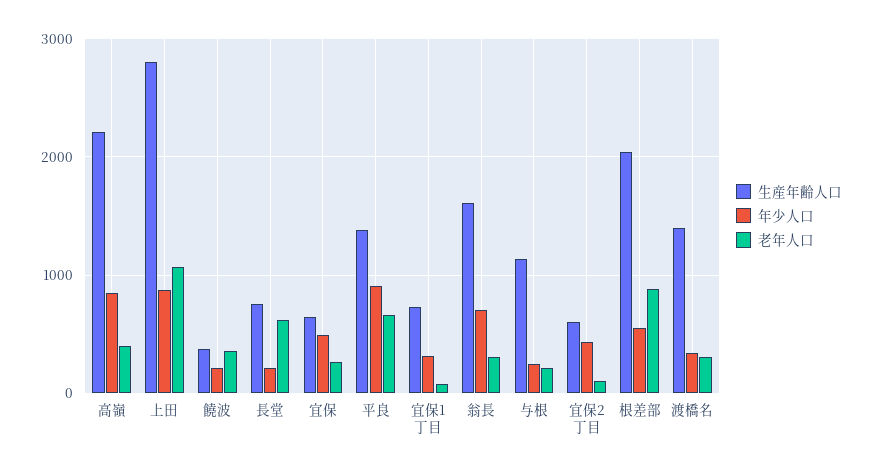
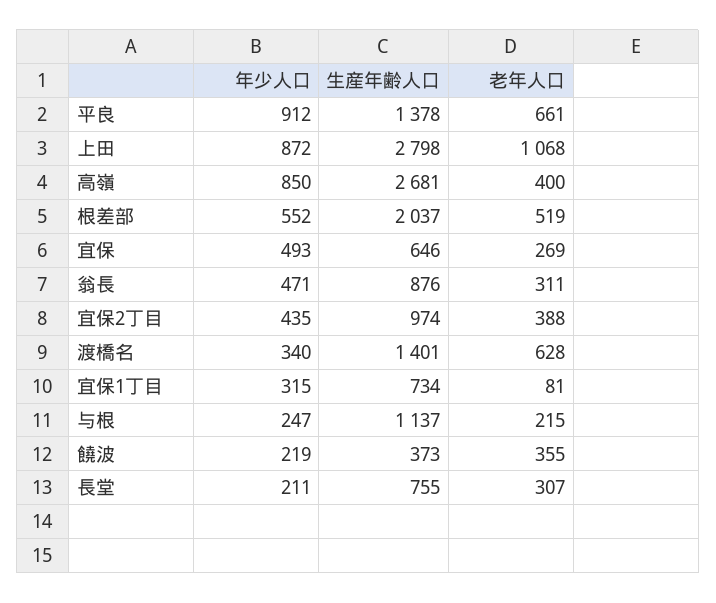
生産年齢人口, 高嶺: 2200 -> 2681
老年人口, 長堂: 600 -> 307
生産年齢人口, 翁長: 1600 -> 876
年少人口, 翁長: 700 -> 471
生産年齢人口, 宜保2丁目: 600 -> 974
老年人口, 宜保2丁目: 100 -> 388
老年人口, 根差部: 900 -> 519
老年人口, 渡橋名: 300 -> 628

